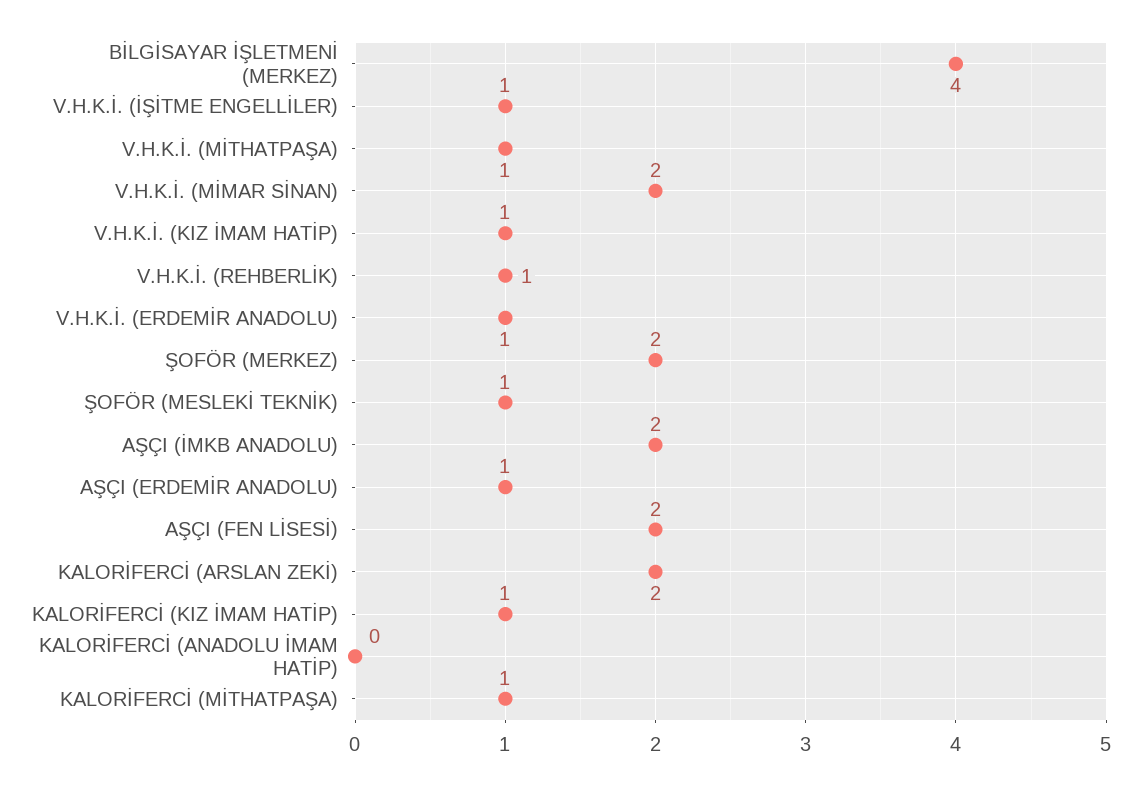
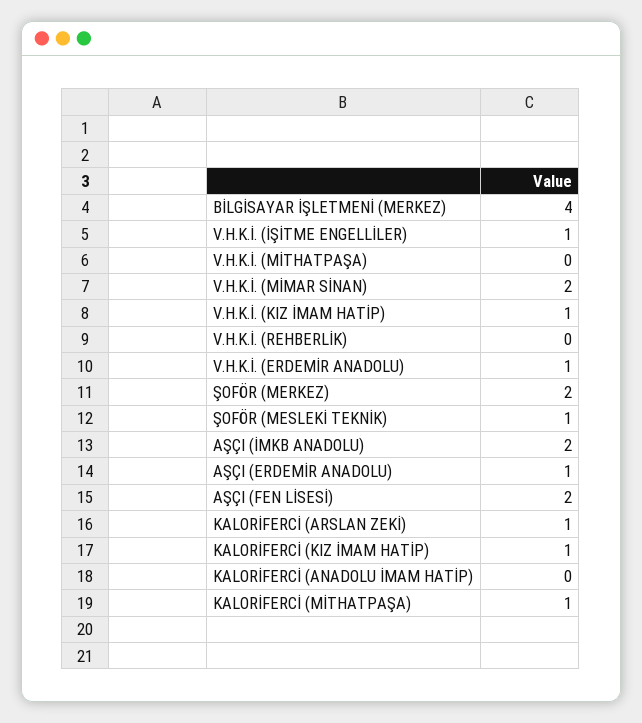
V.H.K.İ. (MİTHATPAŞA): 1 -> 0
V.H.K.İ. (REHBERLİK): 1 -> 0
KALORİFERCİ (ARSLAN ZEKİ): 2 -> 1

